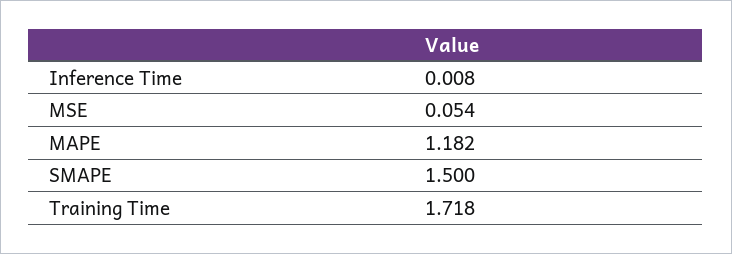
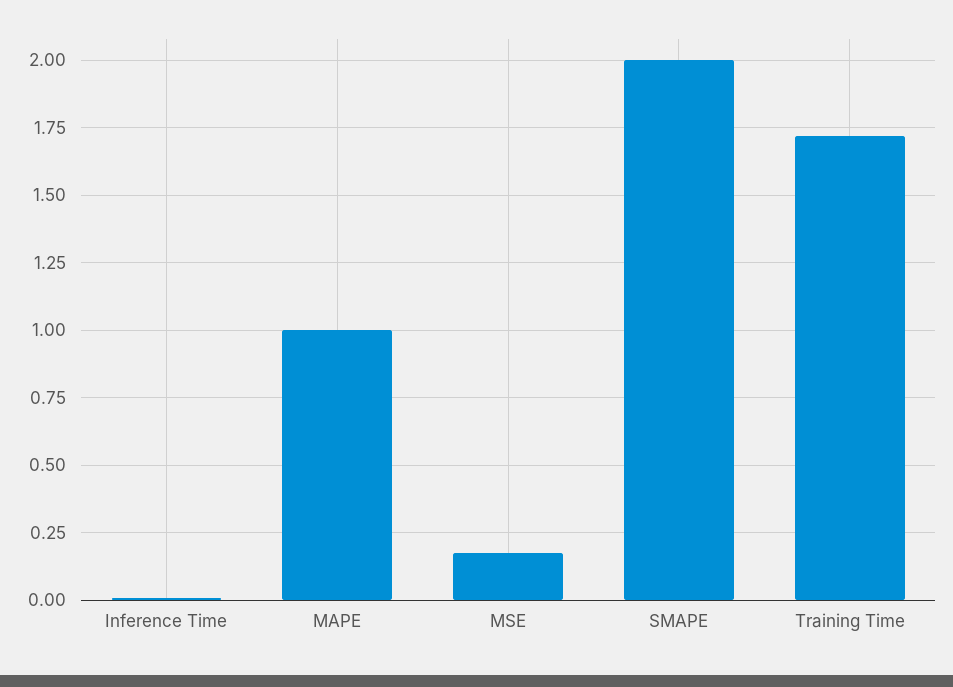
MSE: 0.054 -> 0.175
MAPE: 1.182 -> 1
SMAPE: 1.5 -> 2

